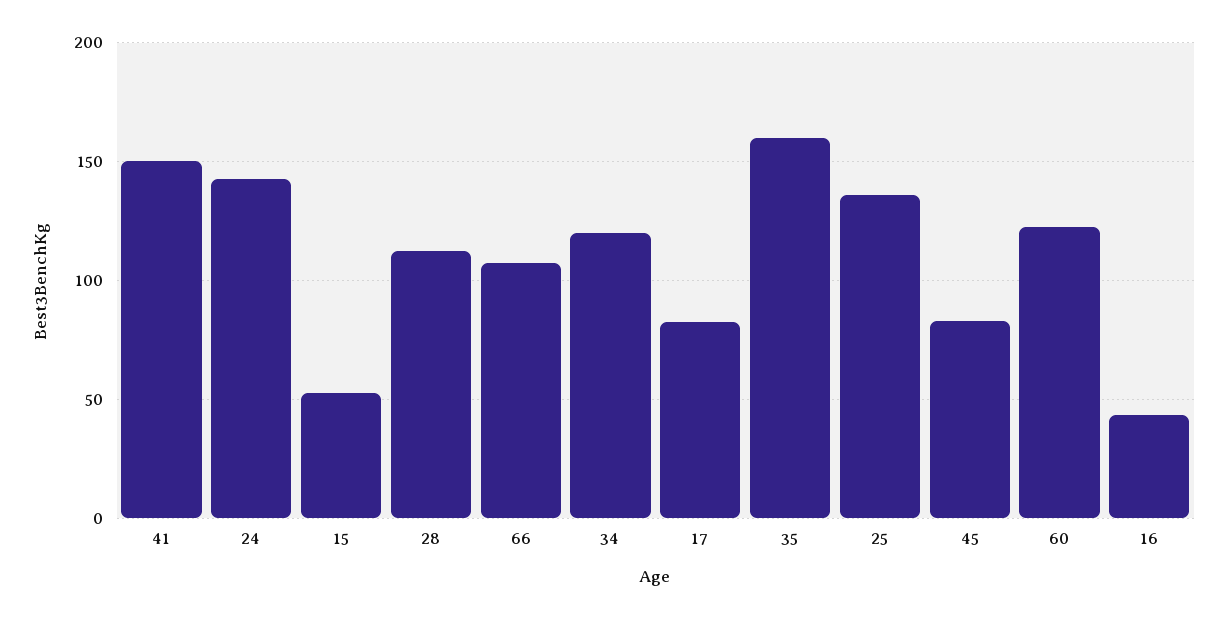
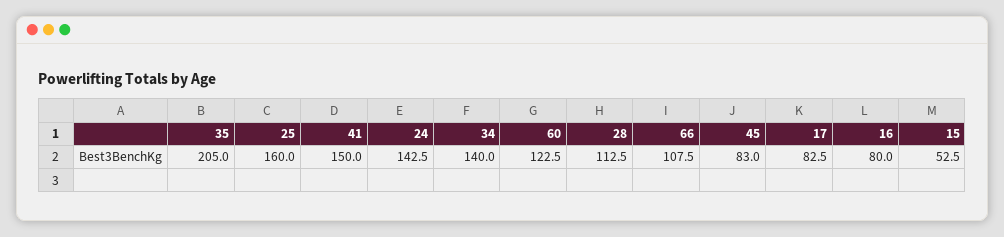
34: 120 -> 140
35: 160 -> 205
25: 135 -> 160
16: 45 -> 80

